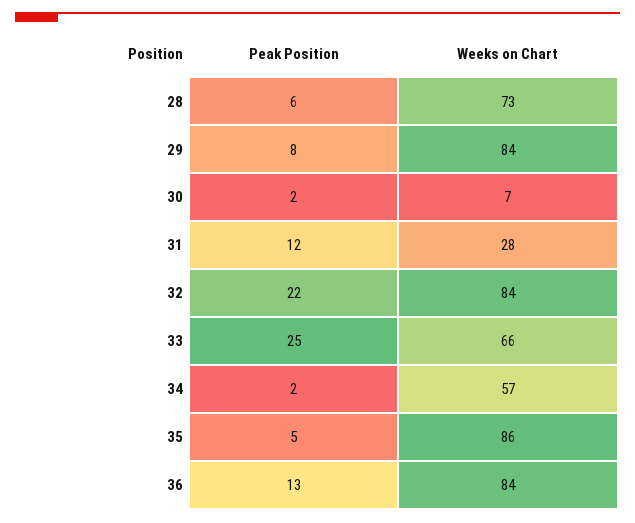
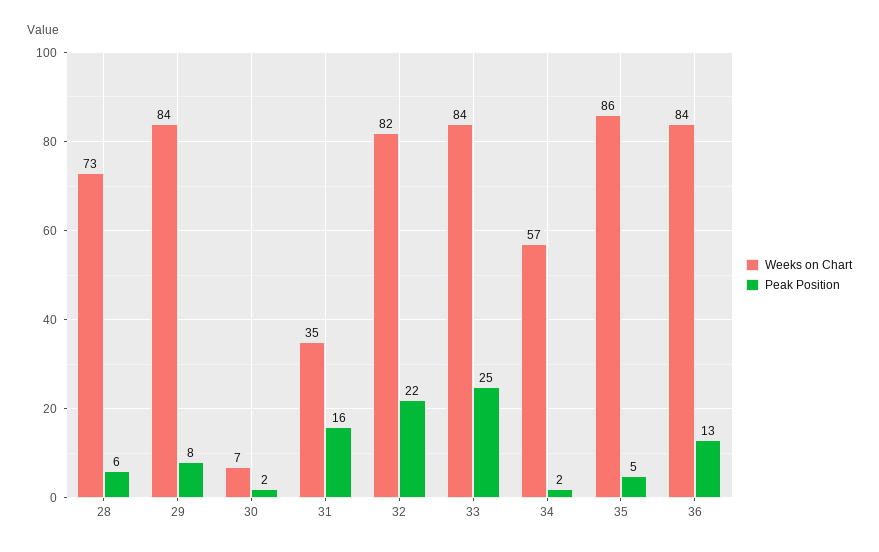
Peak Position, 31: 12 -> 16
Weeks on Chart, 31: 28 -> 35
Weeks on Chart, 32: 84 -> 82
Weeks on Chart, 33: 66 -> 84

